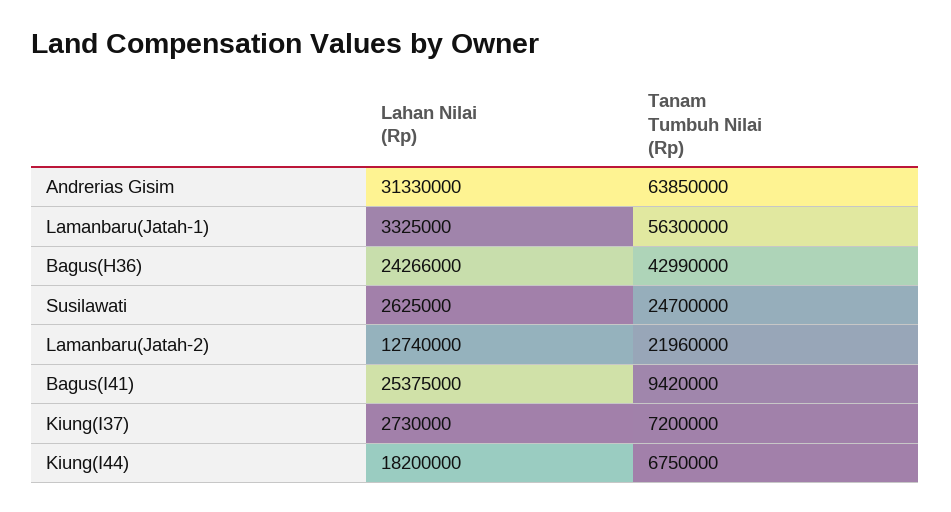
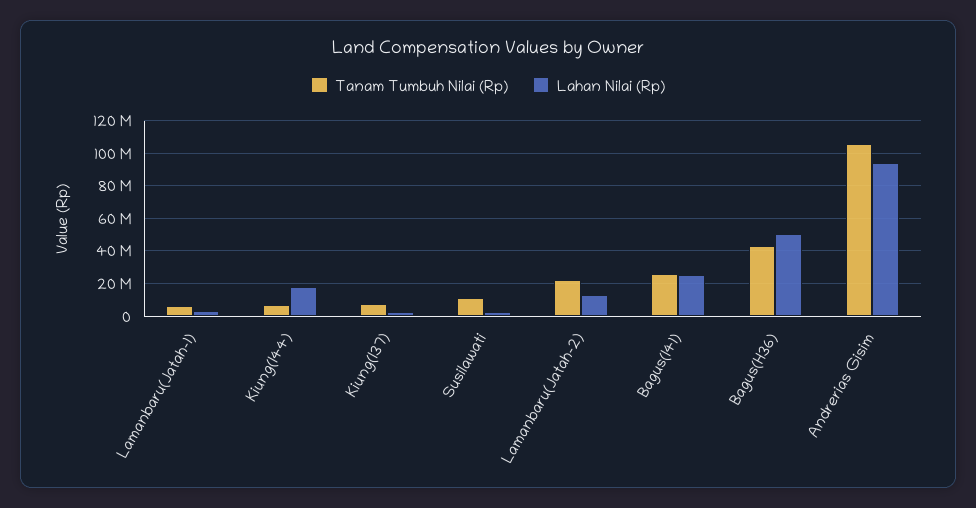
Lahan Nilai (Rp), Andrerias Gisim: 31330000 -> 95000000
Tanam Tumbuh Nilai (Rp), Andrerias Gisim: 63850000 -> 105000000
Tanam Tumbuh Nilai (Rp), Lamanbaru(Jatah-1): 56300000 -> 5000000
Lahan Nilai (Rp), Bagus(H36): 24266000 -> 50000000
Tanam Tumbuh Nilai (Rp), Susilawati: 24700000 -> 10000000
Tanam Tumbuh Nilai (Rp), Bagus(I41): 9420000 -> 25000000

